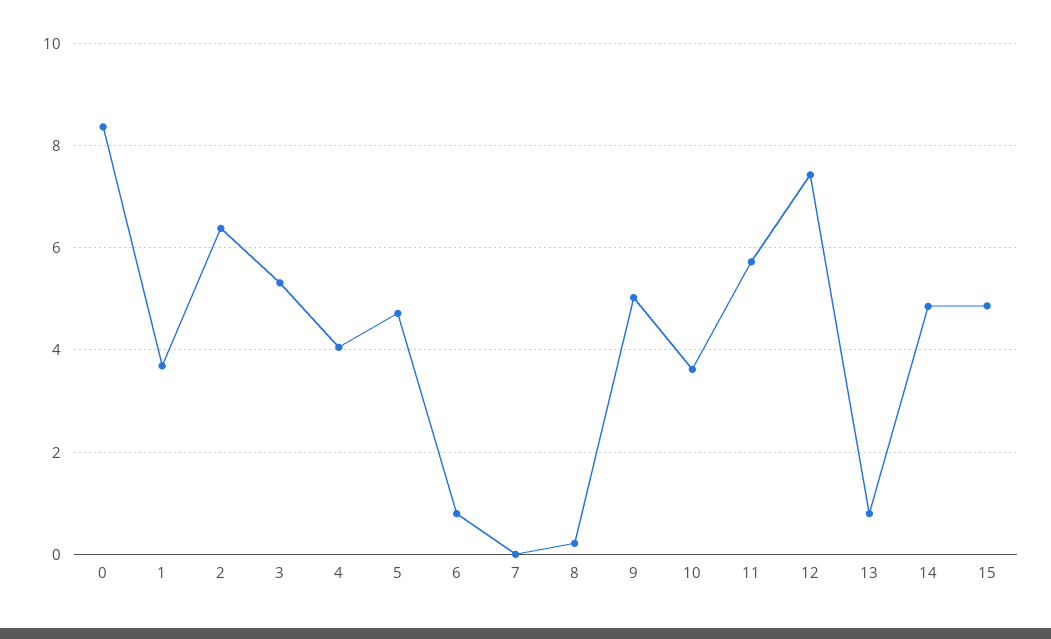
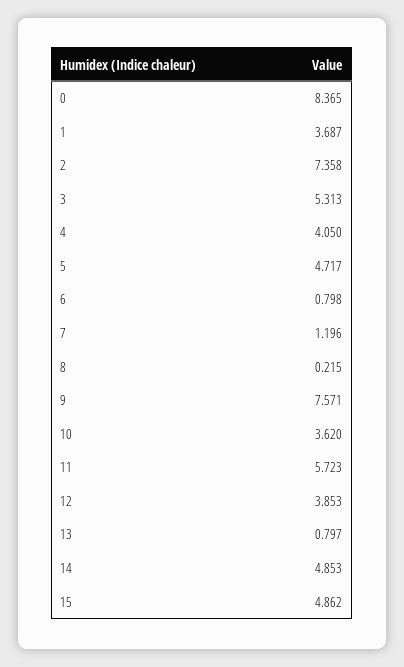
2: 6.4 -> 7.358
7: 0 -> 1.196
9: 5 -> 7.571
12: 7.4 -> 3.853

